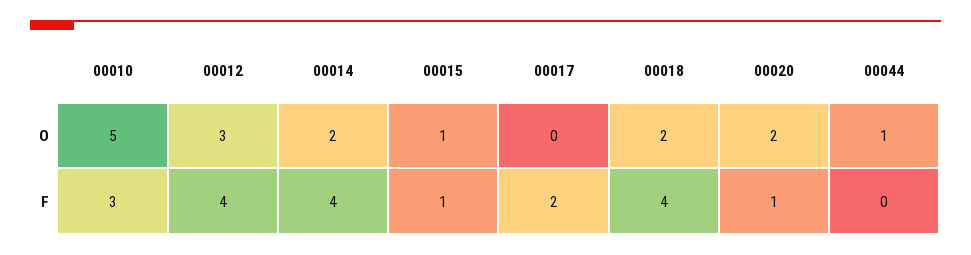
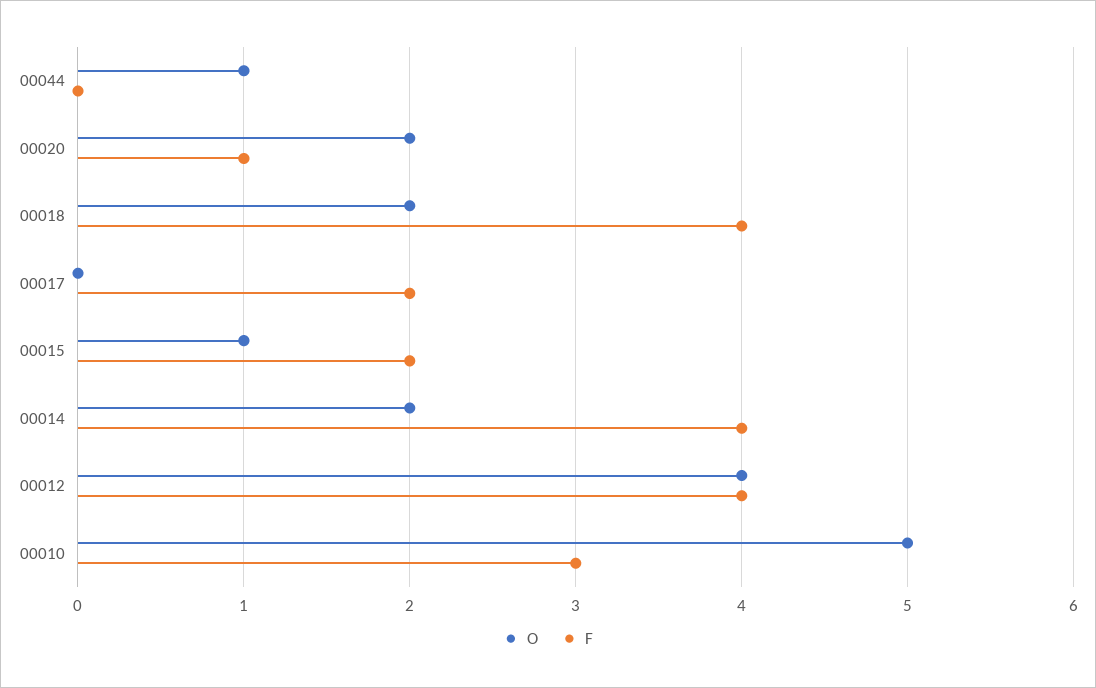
O, 00012: 3 -> 4
F, 00015: 1 -> 2

